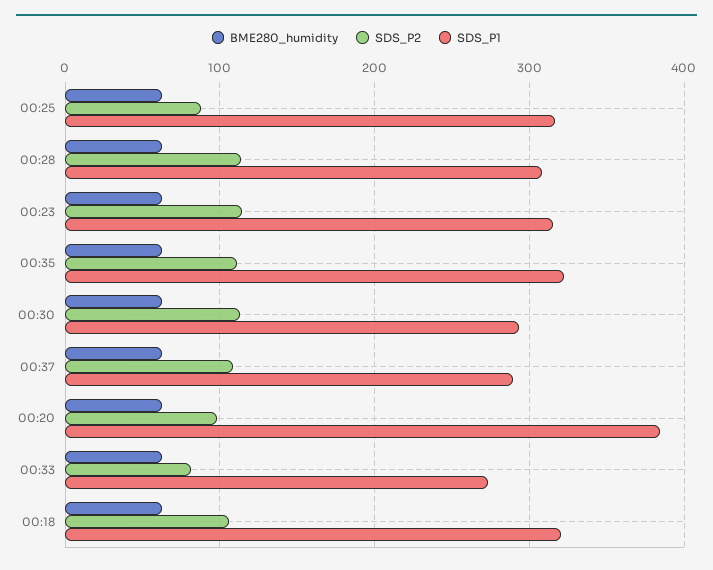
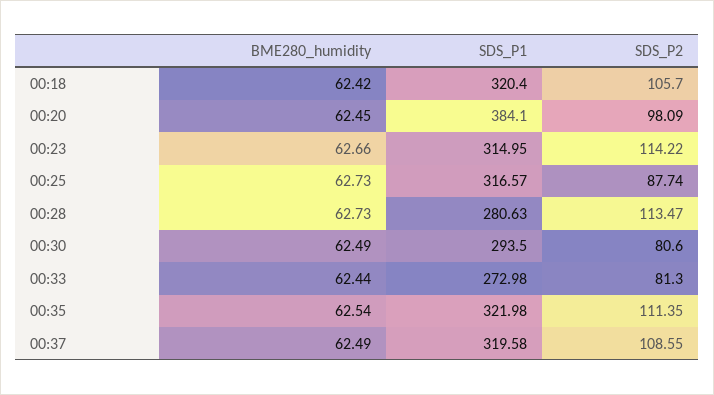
SDS_P1, 00:28: 310 -> 280.63
SDS_P2, 00:30: 110 -> 80.6
SDS_P1, 00:37: 290 -> 319.58

